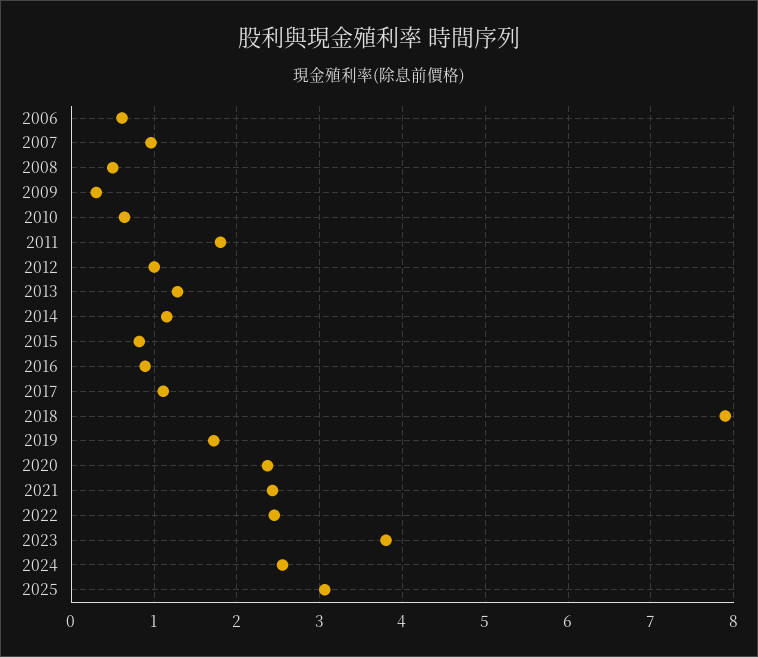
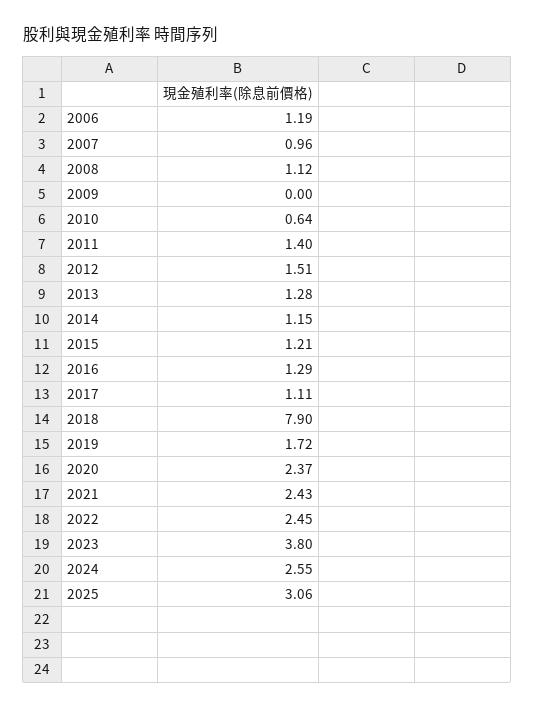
2006: 0.6 -> 1.19
2008: 0.5 -> 1.12
2009: 0.3 -> 0
2011: 1.8 -> 1.4
2012: 1 -> 1.51
2015: 0.8 -> 1.21
2016: 0.9 -> 1.29

